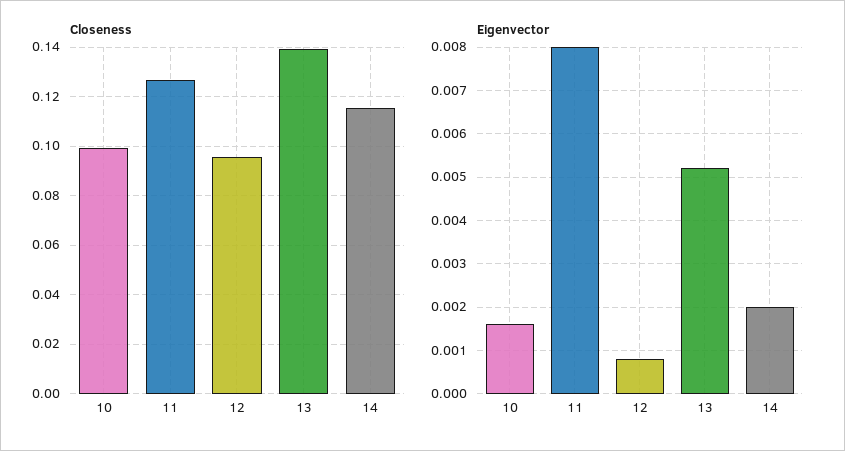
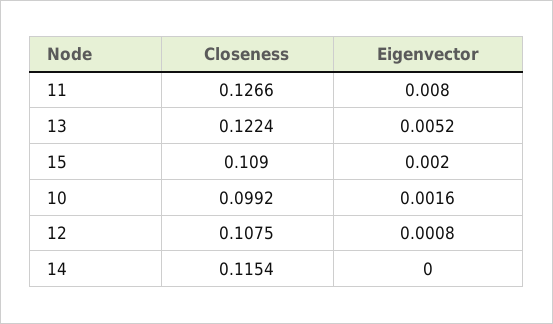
Closeness, 12: 0.095 -> 0.1075
Closeness, 13: 0.14 -> 0.1224
Eigenvector, 14: 0.002 -> 0
Closeness, 15: none -> 0.109
Eigenvector, 15: none -> 0.002

